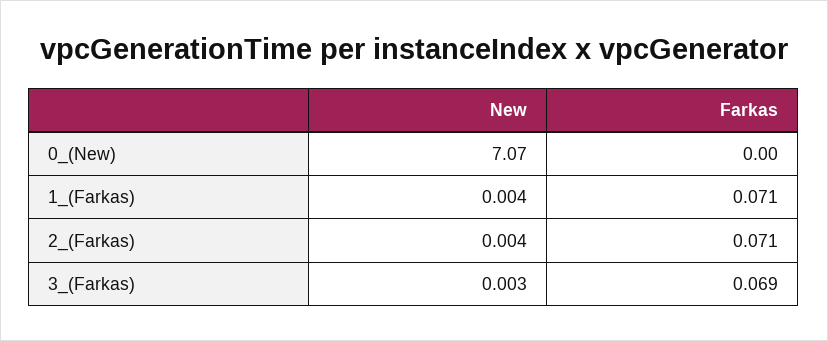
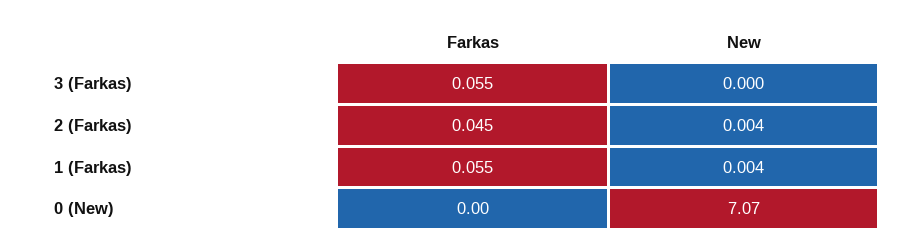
Farkas, 1_(Farkas): 0.071 -> 0.055
Farkas, 2_(Farkas): 0.071 -> 0.045
New, 3_(Farkas): 0.003 -> 0
Farkas, 3_(Farkas): 0.069 -> 0.055

